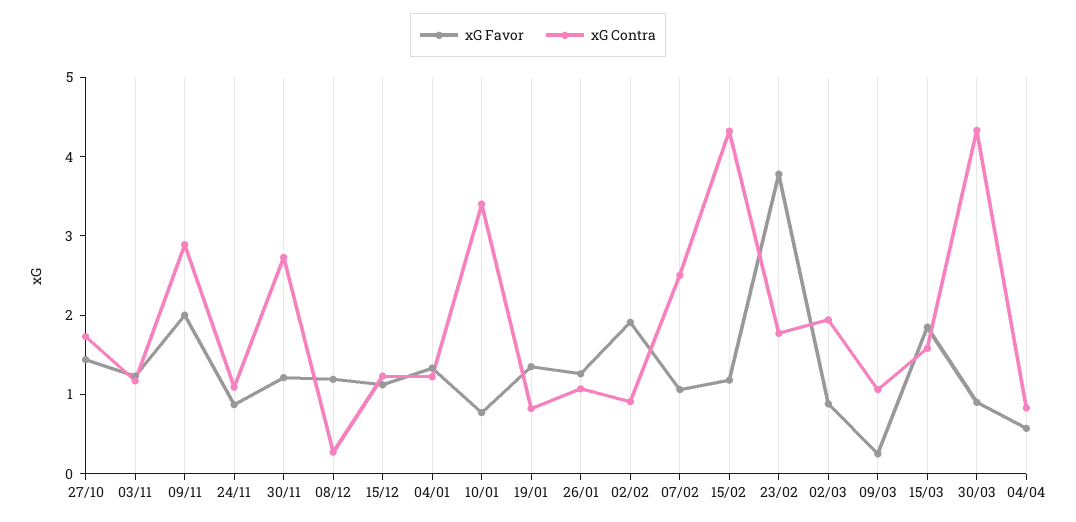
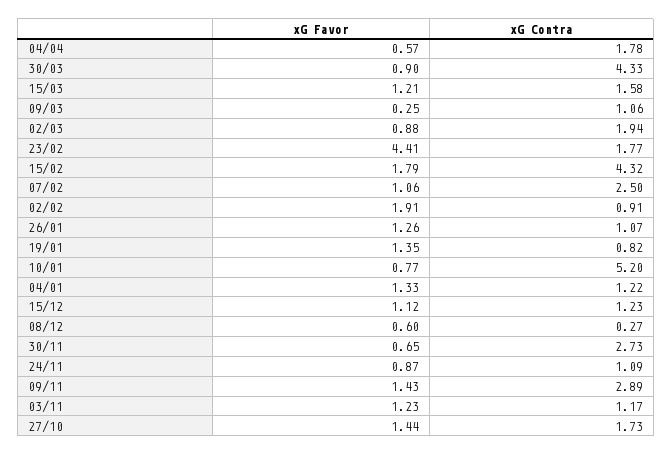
xG Favor, 09/11: 2 -> 1.43
xG Favor, 30/11: 1.2 -> 0.65
xG Favor, 08/12: 1.2 -> 0.6
xG Contra, 10/01: 3.4 -> 5.2
xG Favor, 15/02: 1.2 -> 1.79
xG Favor, 23/02: 3.8 -> 4.41
xG Favor, 15/03: 1.8 -> 1.21
xG Contra, 04/04: 0.8 -> 1.78

